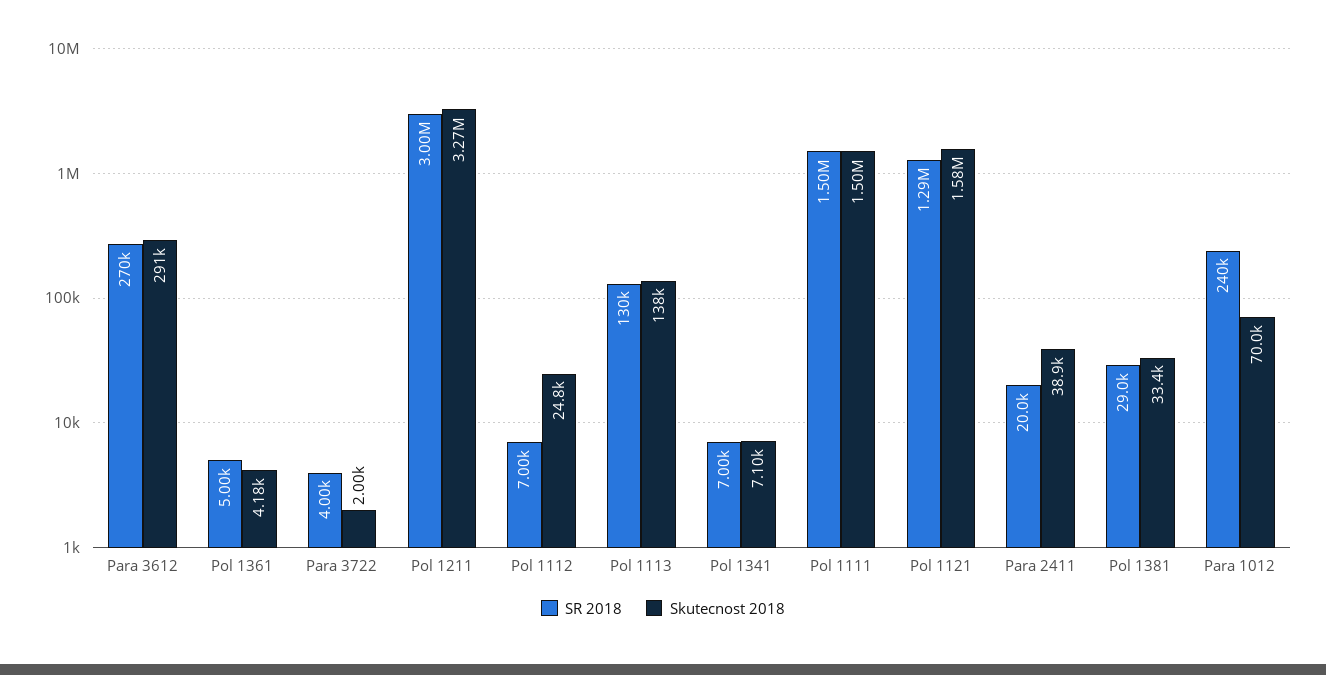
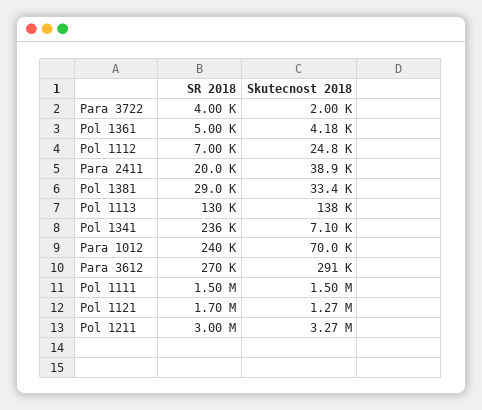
SR 2018, Pol 1341: 7000 -> 236000
SR 2018, Pol 1121: 1290000 -> 1700000
Skutecnost 2018, Pol 1121: 1580000 -> 1270000

